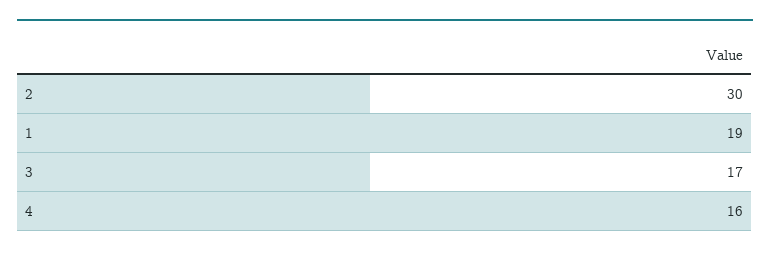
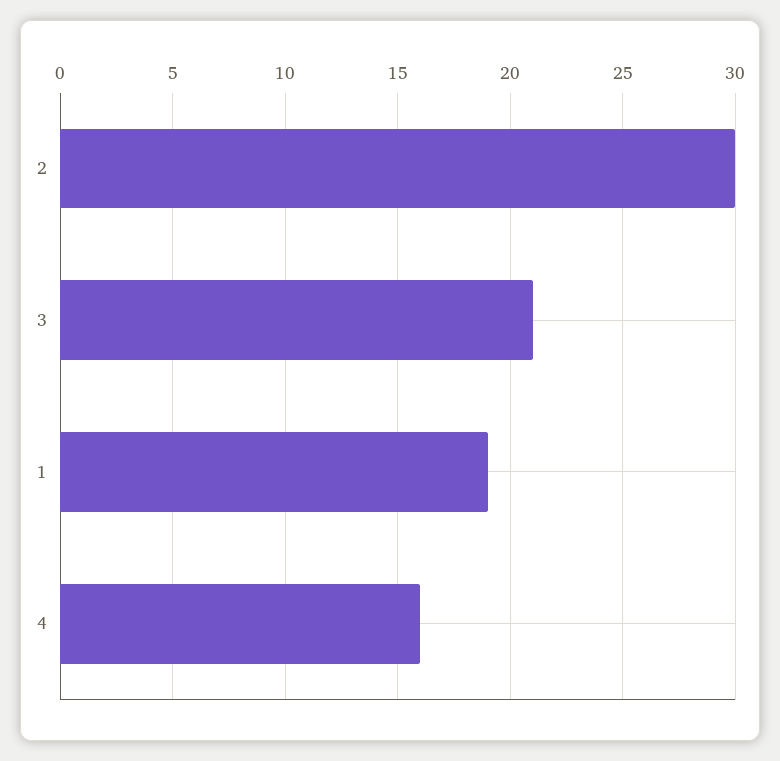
3: 17 -> 21

